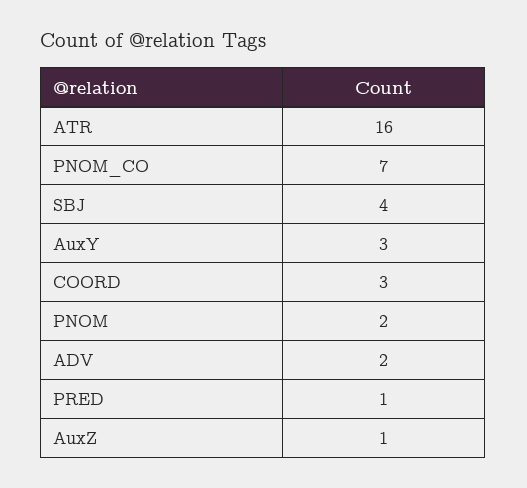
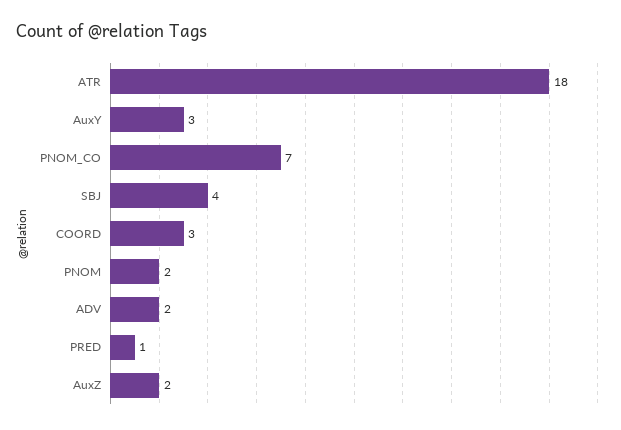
ATR: 16 -> 18
AuxZ: 1 -> 2

